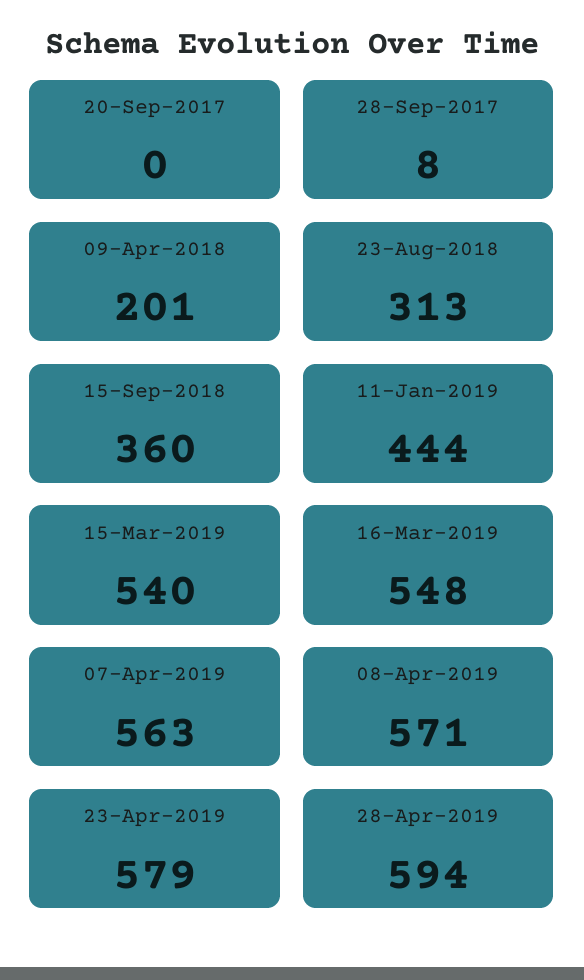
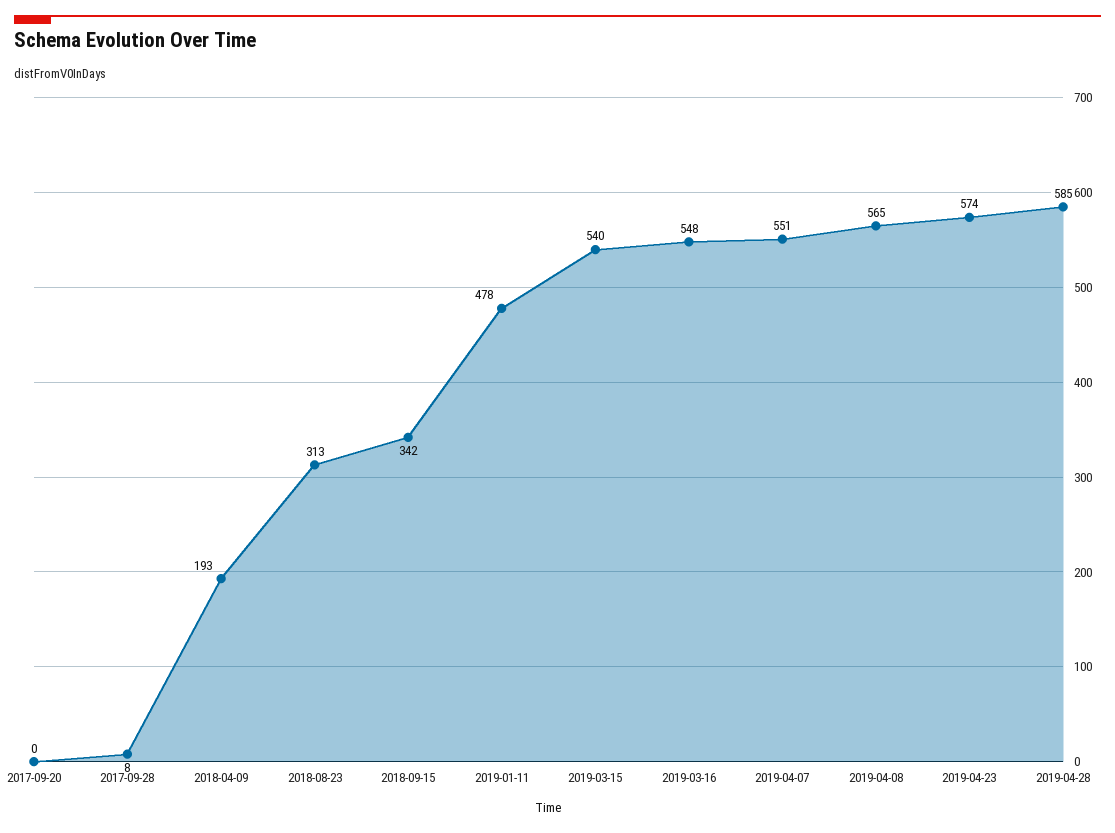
09-Apr-2018: 201 -> 193
15-Sep-2018: 360 -> 342
11-Jan-2019: 444 -> 478
07-Apr-2019: 563 -> 551
08-Apr-2019: 571 -> 565
23-Apr-2019: 579 -> 574
28-Apr-2019: 594 -> 585

